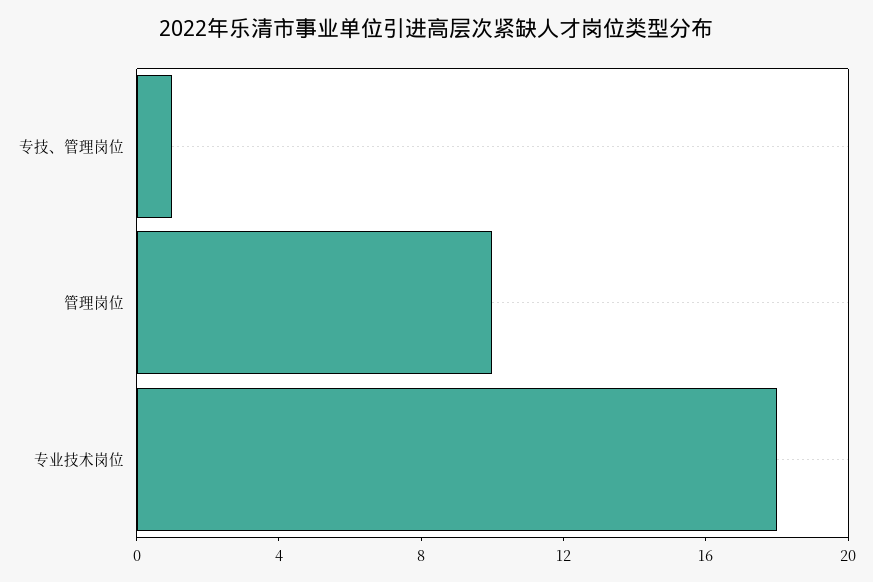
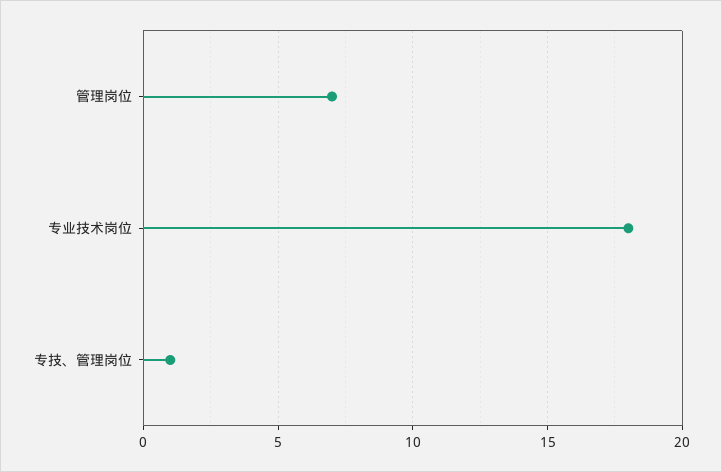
管理岗位: 10 -> 7

